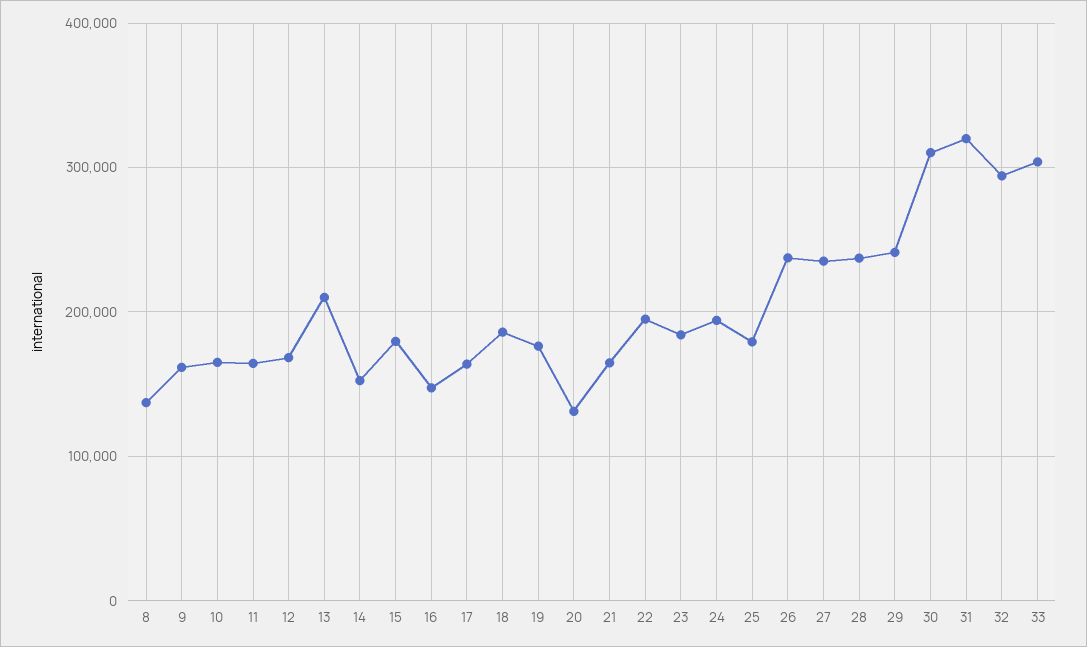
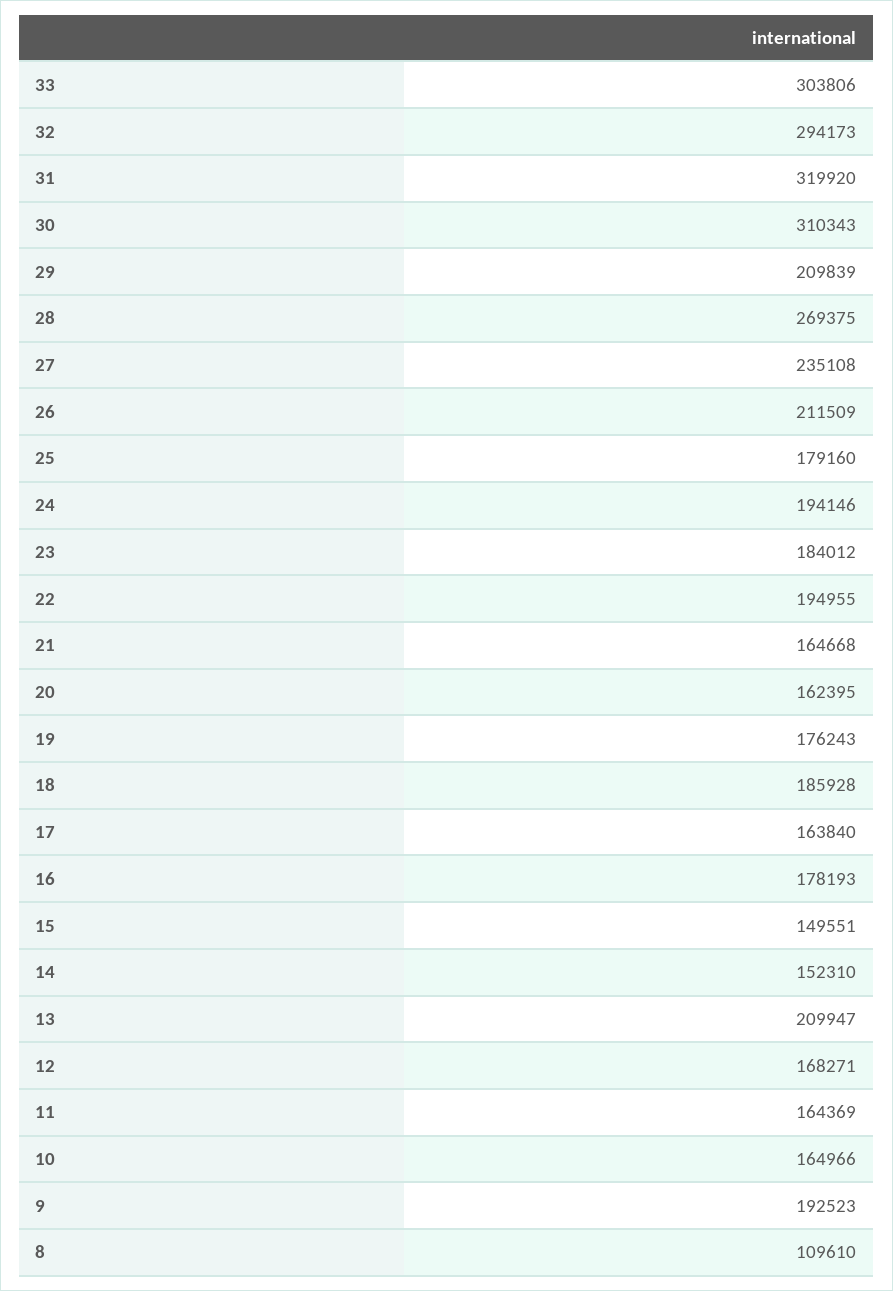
8: 140000 -> 109610
9: 160000 -> 192523
15: 180000 -> 149551
16: 150000 -> 178193
20: 130000 -> 162395
26: 240000 -> 211509
28: 240000 -> 269375
29: 240000 -> 209839

